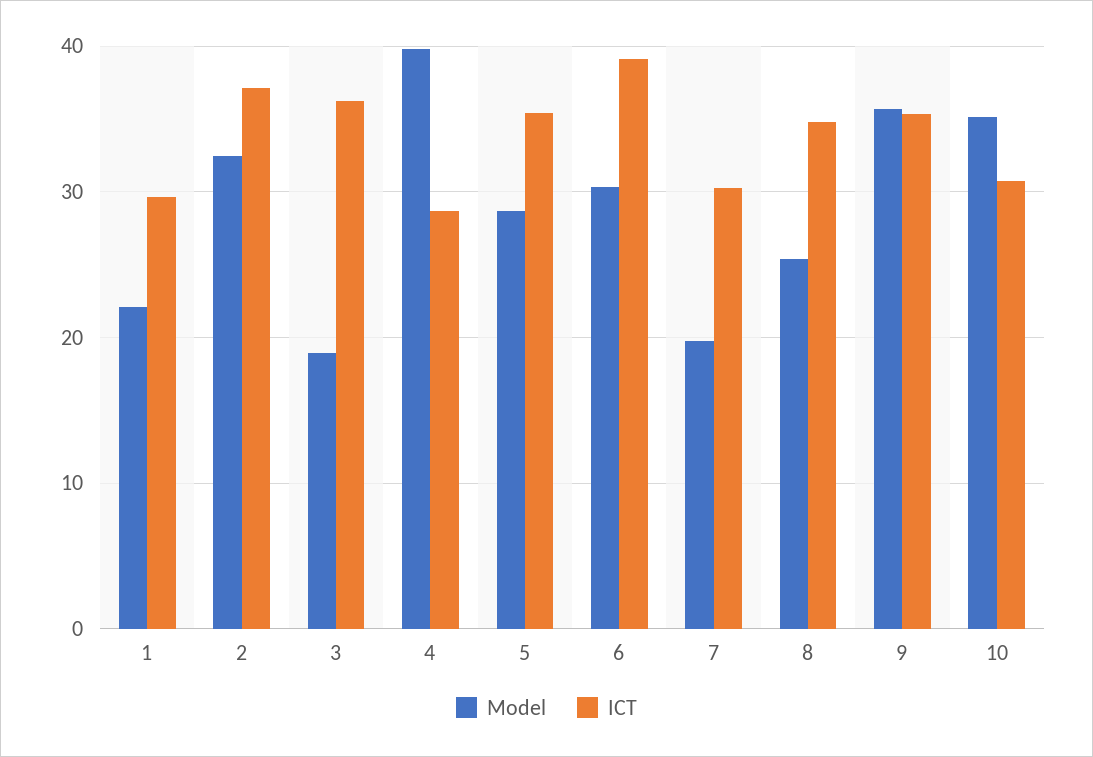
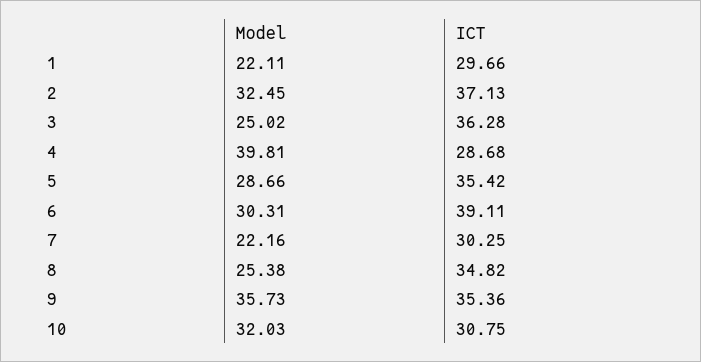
Model, 3: 19 -> 25.02
Model, 7: 20 -> 22.16
Model, 10: 35 -> 32.03

